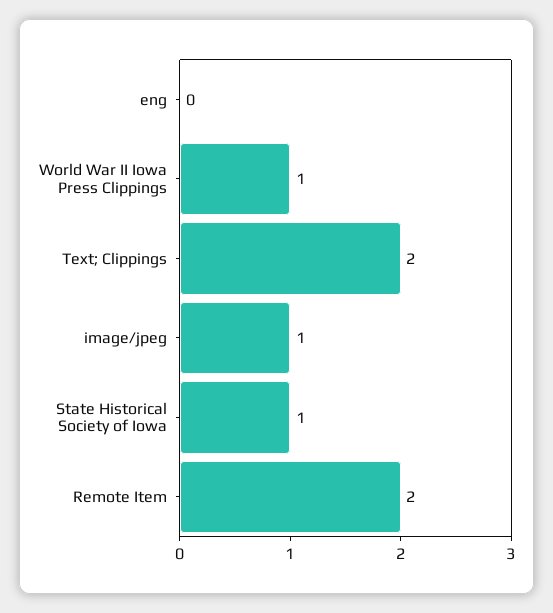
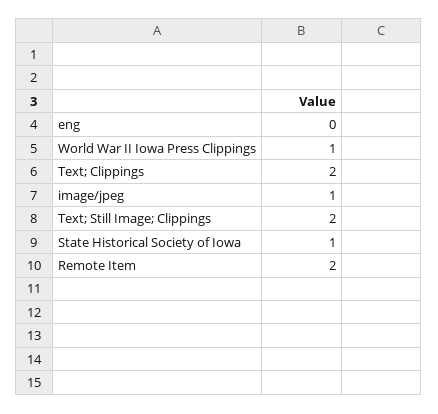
Text; Still Image; Clippings: none -> 2

